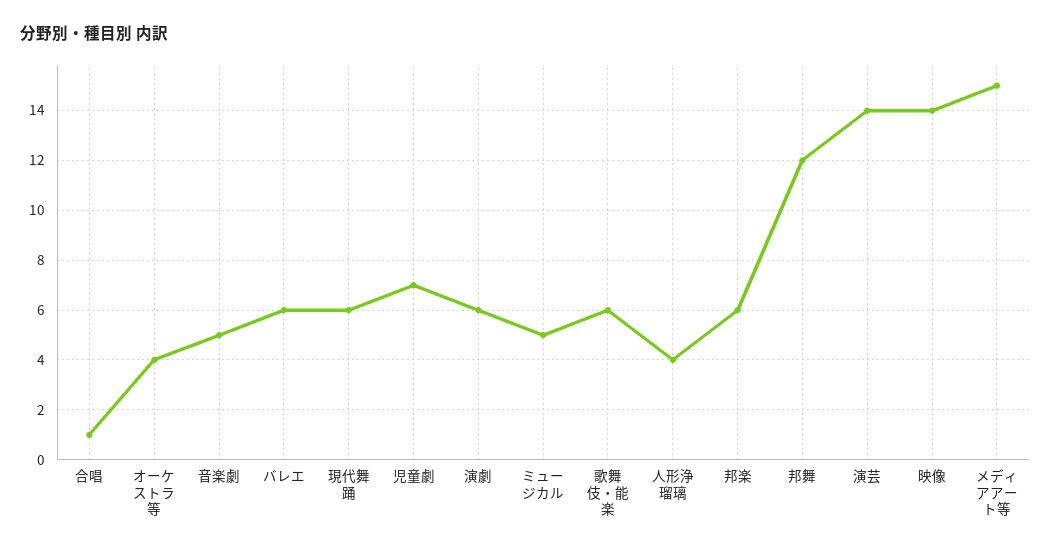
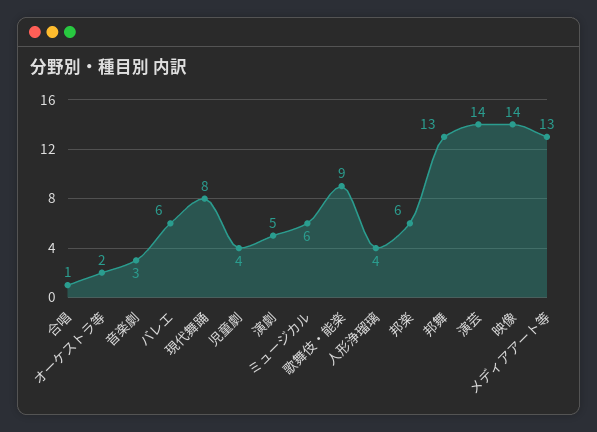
オーケストラ等: 4 -> 2
音楽劇: 5 -> 3
現代舞踊: 6 -> 8
児童劇: 7 -> 4
演劇: 6 -> 5
ミュージカル: 5 -> 6
歌舞伎・能楽: 6 -> 9
邦舞: 12 -> 13
メディアアート等: 15 -> 13

